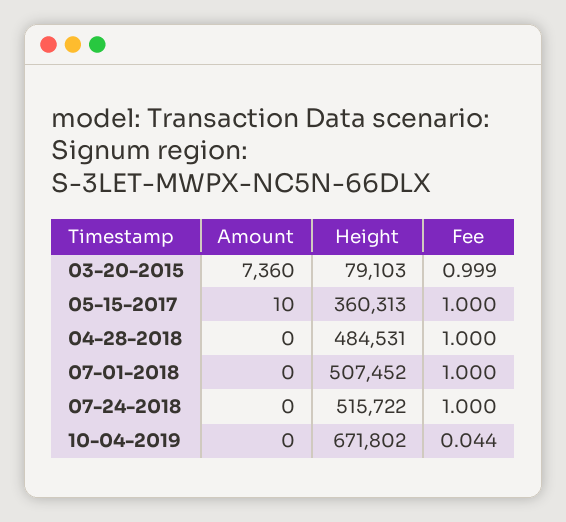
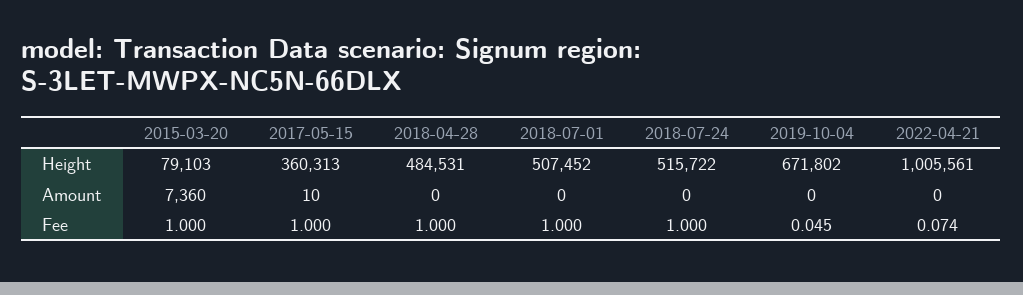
Fee, 03-20-2015: 0.999 -> 1
Fee, 10-04-2019: 0.044 -> 0.045
Height, 2022-04-21: none -> 1005561
Amount, 2022-04-21: none -> 0
Fee, 2022-04-21: none -> 0.074

